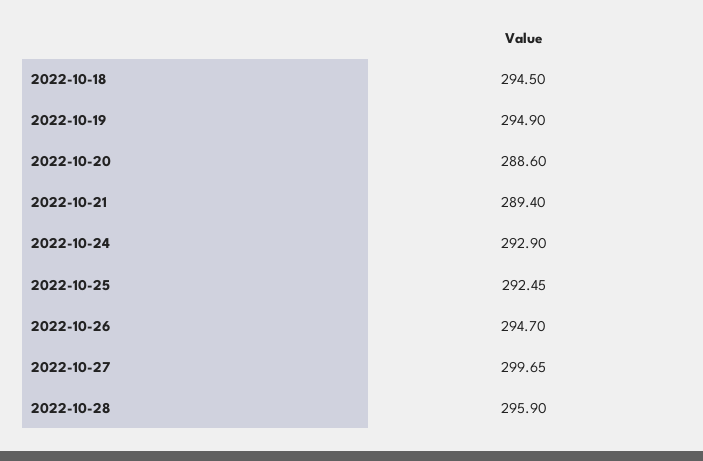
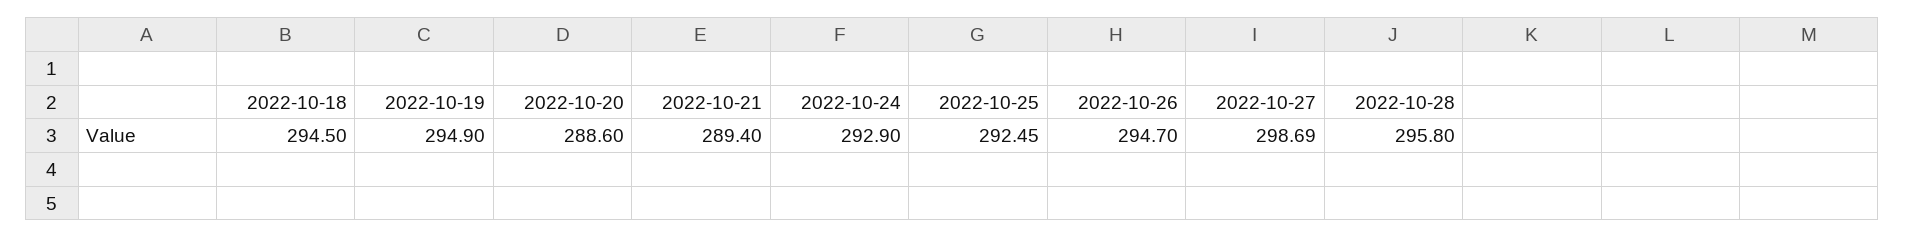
2022-10-27: 299.65 -> 298.69
2022-10-28: 295.9 -> 295.8

